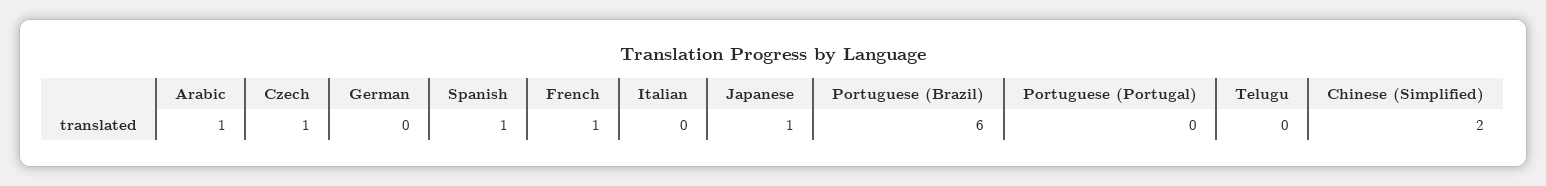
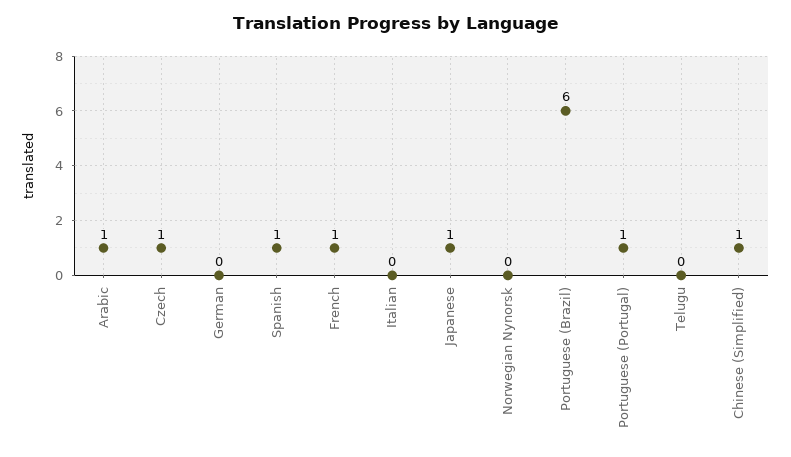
Portuguese (Portugal): 0 -> 1
Chinese (Simplified): 2 -> 1
Norwegian Nynorsk: none -> 0

